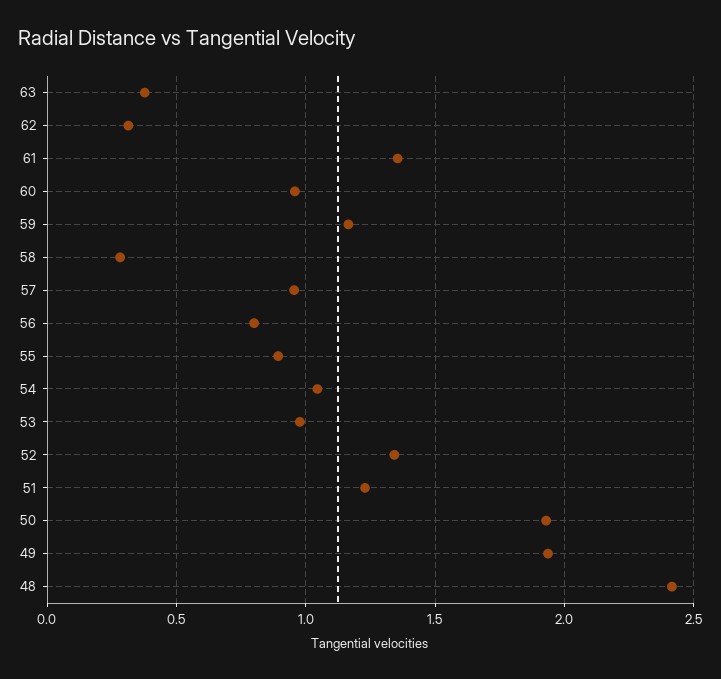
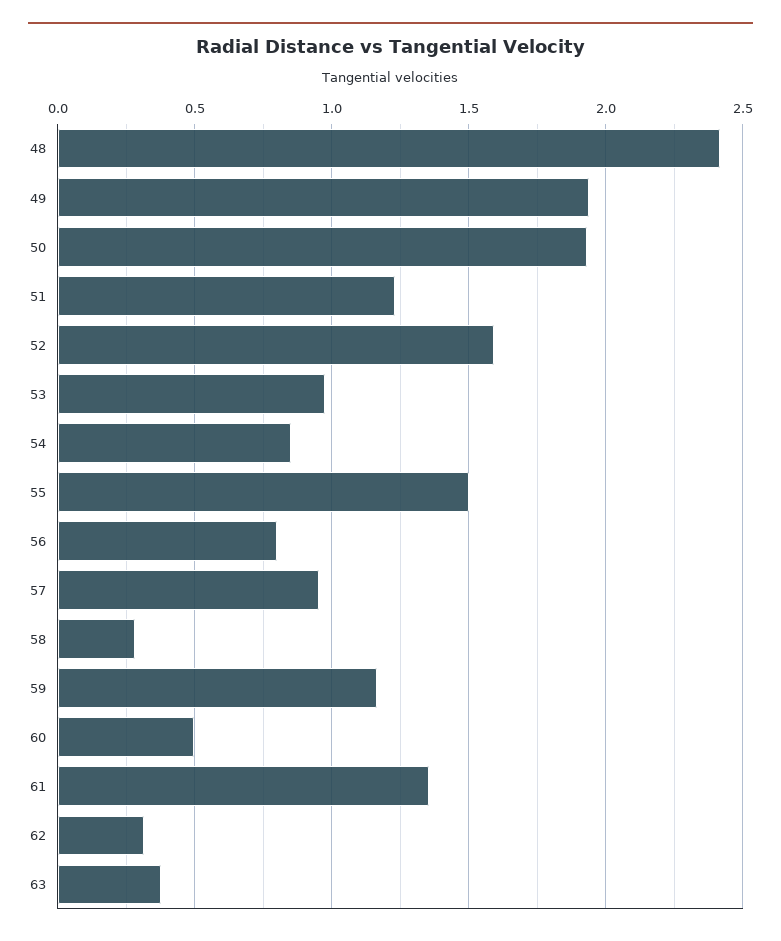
60: 0.95 -> 0.5
55: 0.9 -> 1.5
54: 1.05 -> 0.85
52: 1.35 -> 1.6

